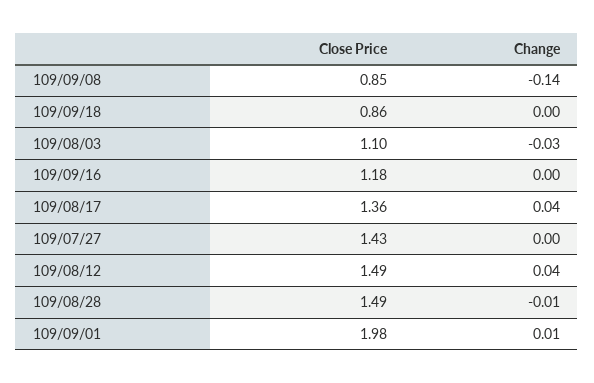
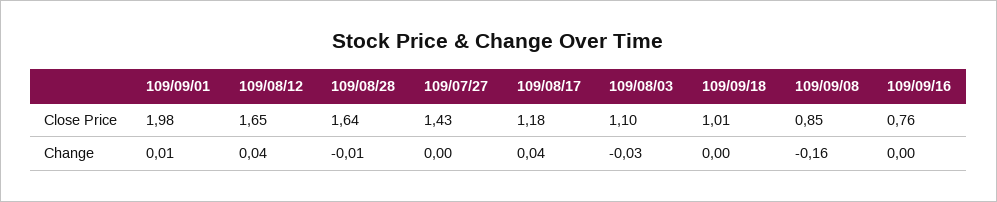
Change, 109/09/08: -0.14 -> -0.16
Close Price, 109/09/18: 0.86 -> 1.01
Close Price, 109/09/16: 1.18 -> 0.76
Close Price, 109/08/17: 1.36 -> 1.18
Close Price, 109/08/12: 1.49 -> 1.65
Close Price, 109/08/28: 1.49 -> 1.64

